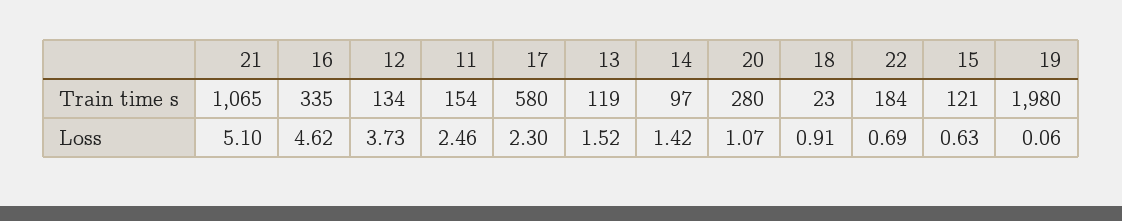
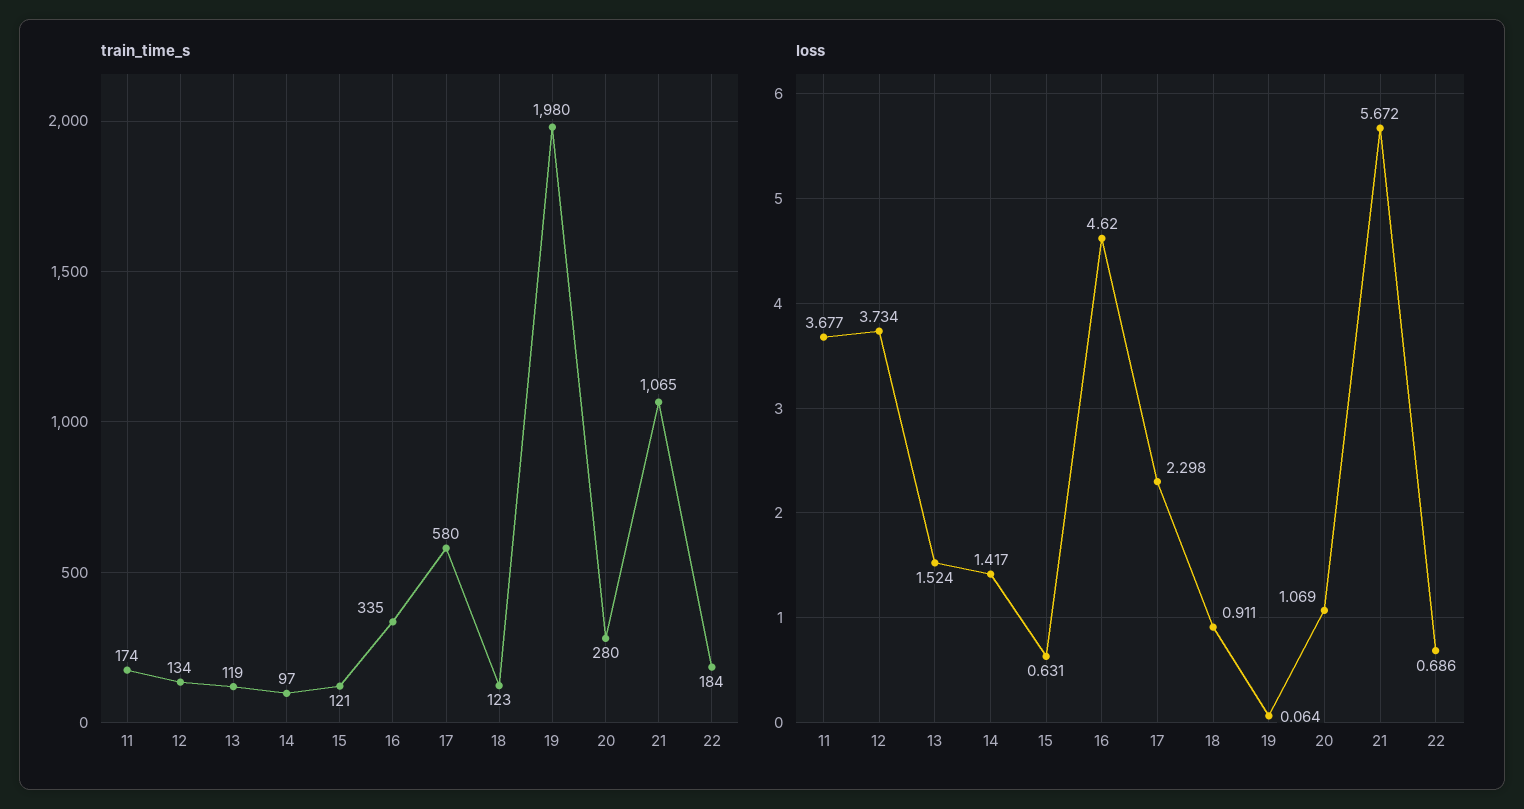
Train time s, 11: 154 -> 174
Train time s, 18: 23 -> 123
Loss, 21: 5.1 -> 5.672
Loss, 11: 2.46 -> 3.677

